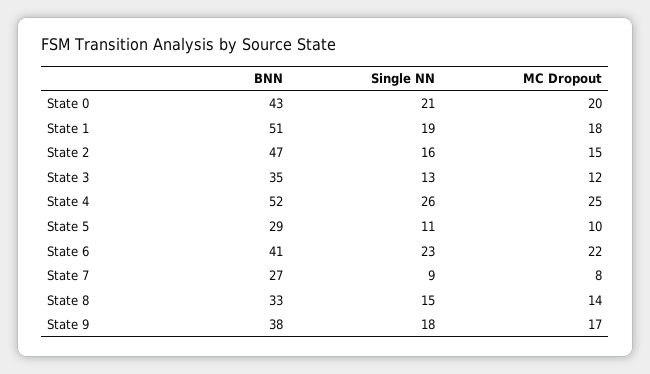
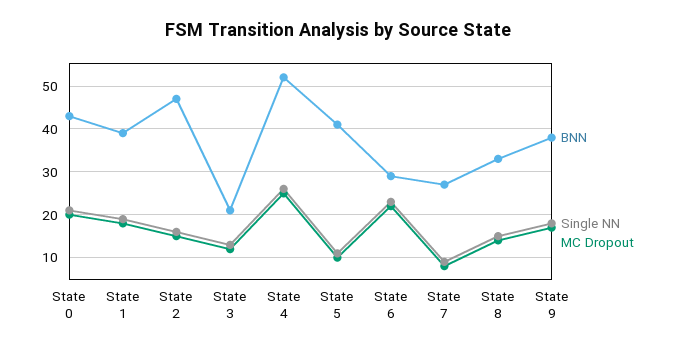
BNN, State 1: 51 -> 40
BNN, State 3: 35 -> 20
BNN, State 5: 29 -> 40
BNN, State 6: 41 -> 30

